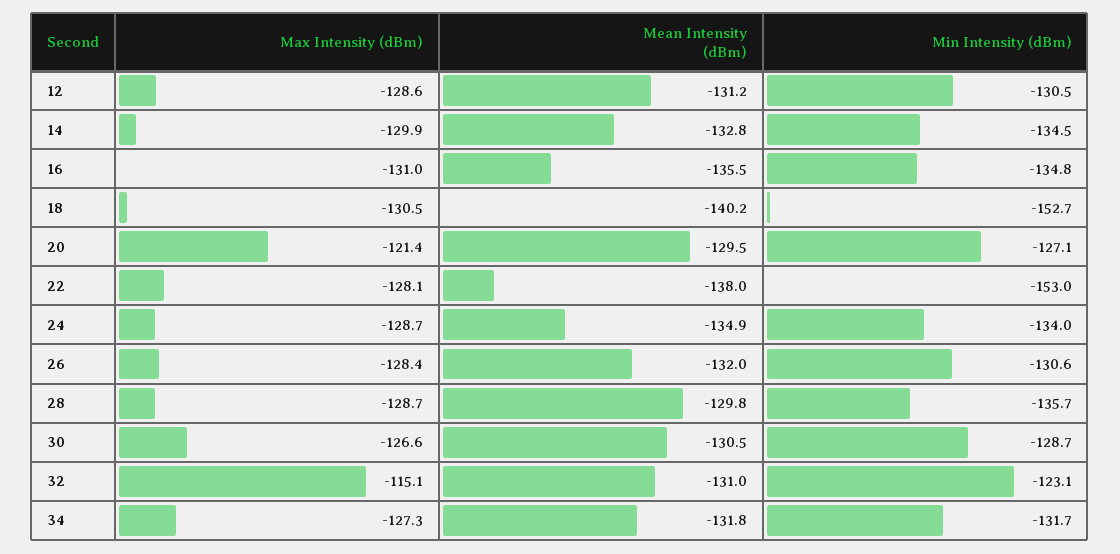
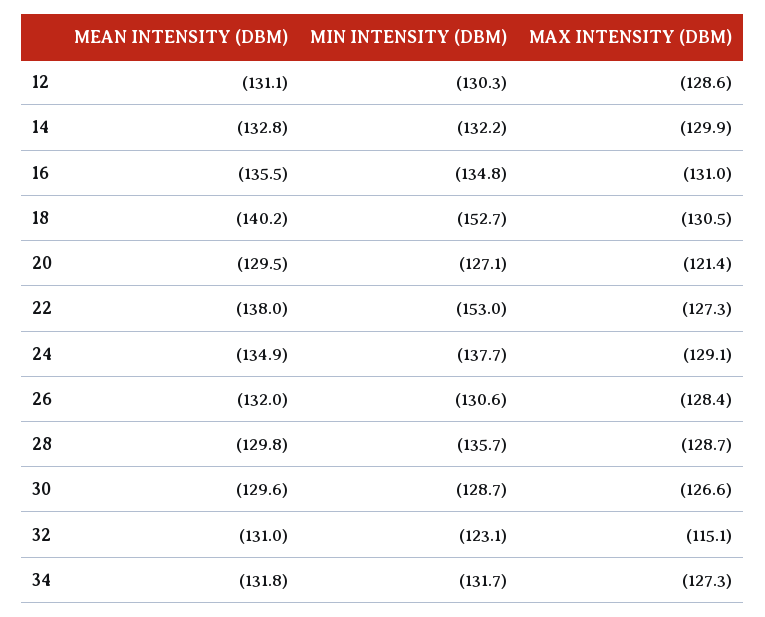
Mean Intensity (dBm), 12: -131.2 -> -131.1
Min Intensity (dBm), 12: -130.5 -> -130.3
Min Intensity (dBm), 14: -134.5 -> -132.2
Max Intensity (dBm), 22: -128.1 -> -127.3
Max Intensity (dBm), 24: -128.7 -> -129.1
Min Intensity (dBm), 24: -134 -> -137.7
Mean Intensity (dBm), 30: -130.5 -> -129.6

